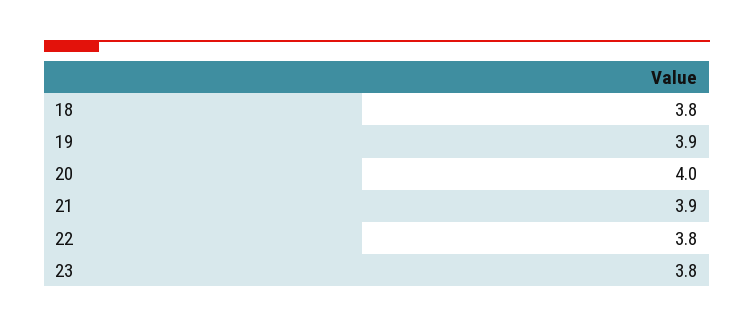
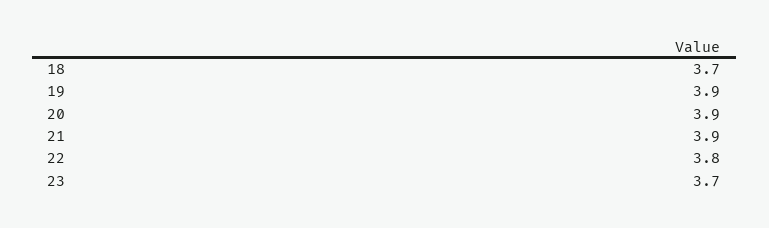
18: 3.8 -> 3.7
20: 4 -> 3.9
23: 3.8 -> 3.7

